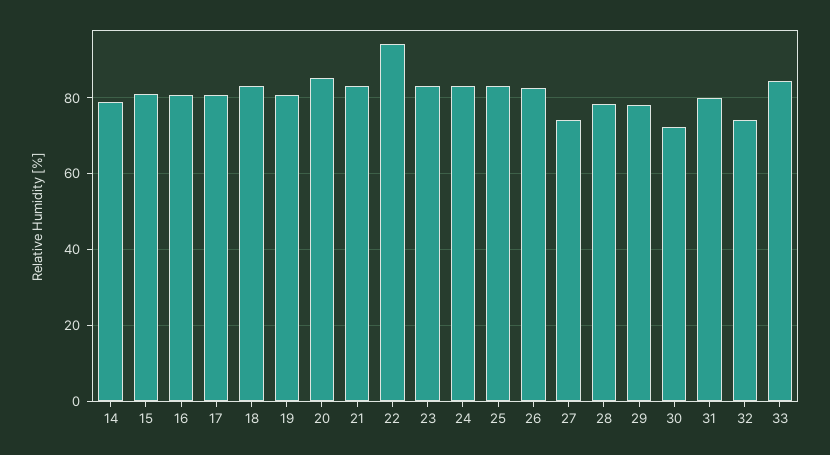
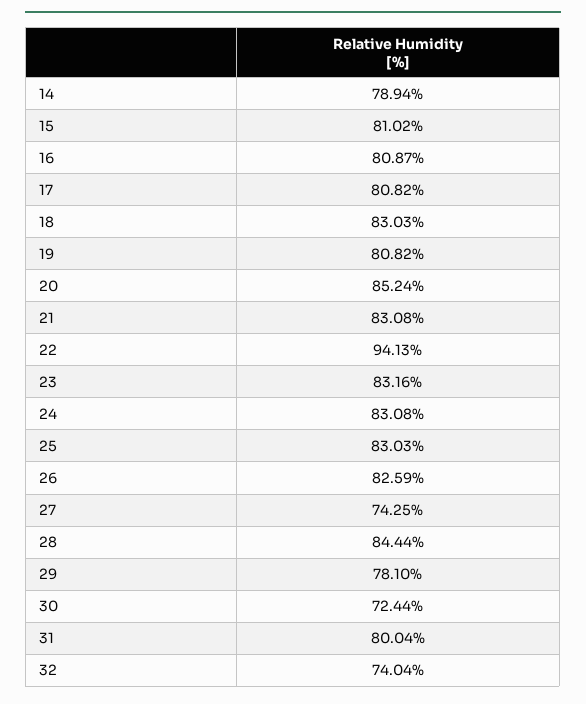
28: 78 -> 84.44
33: 84 -> none

